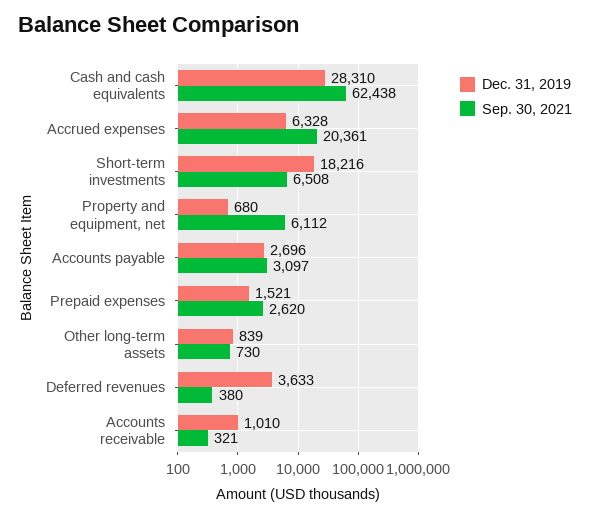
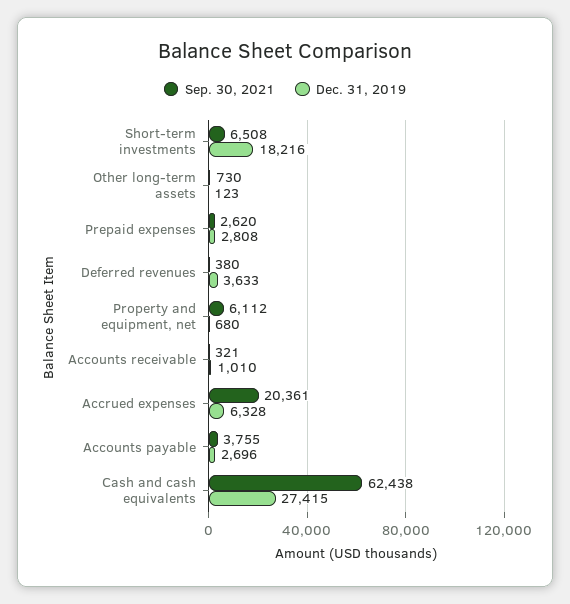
Dec. 31, 2019, Cash and cash equivalents: 28310 -> 27415
Sep. 30, 2021, Accounts payable: 3097 -> 3755
Dec. 31, 2019, Prepaid expenses: 1521 -> 2808
Dec. 31, 2019, Other long-term assets: 839 -> 123

